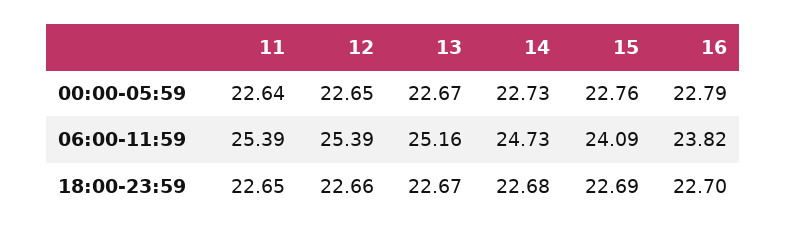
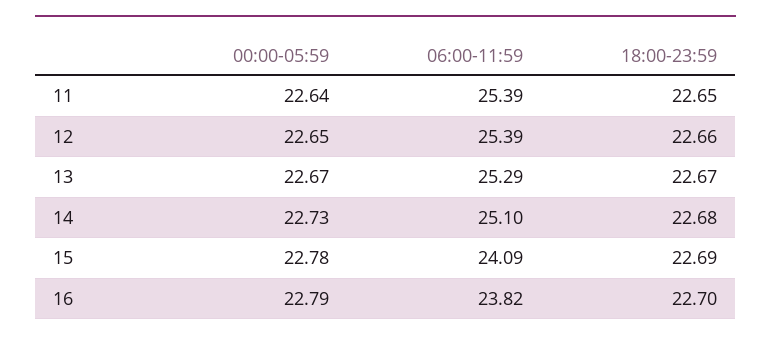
15, 00:00-05:59: 22.76 -> 22.78
13, 06:00-11:59: 25.16 -> 25.29
14, 06:00-11:59: 24.73 -> 25.1

